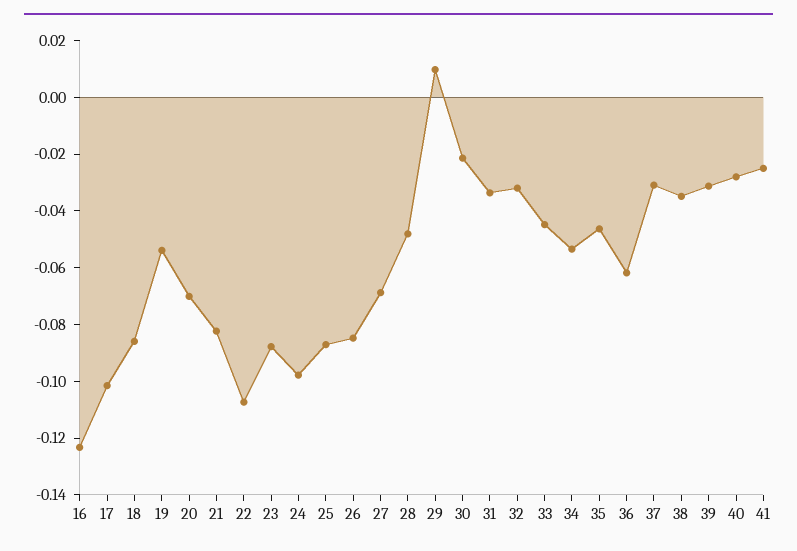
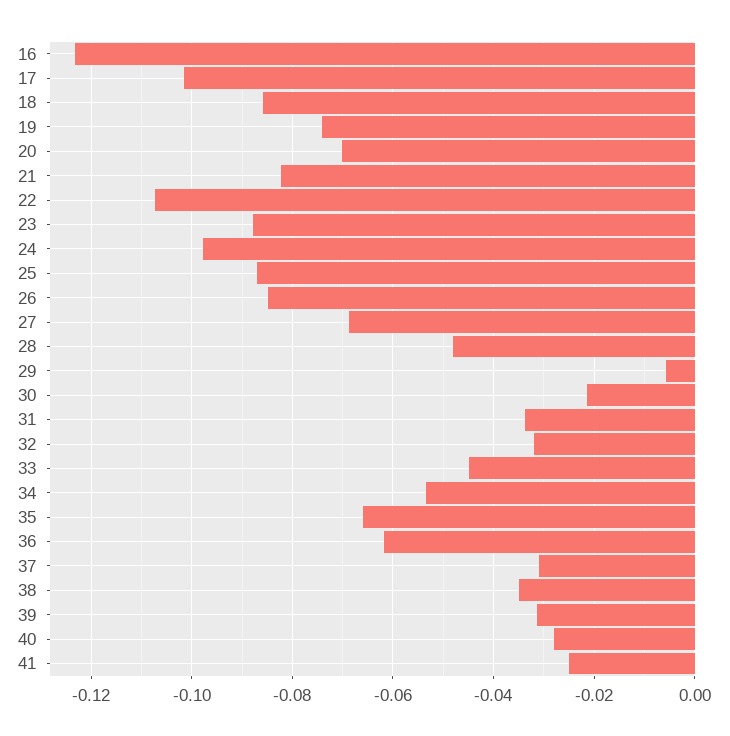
19: -0.055 -> -0.074
29: 0.01 -> -0.006
35: -0.045 -> -0.066

